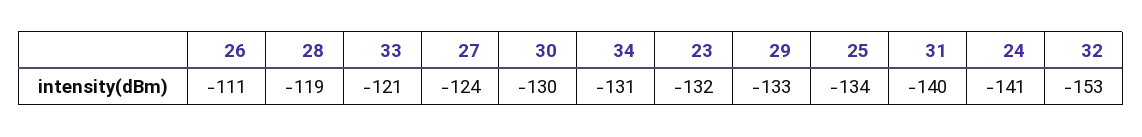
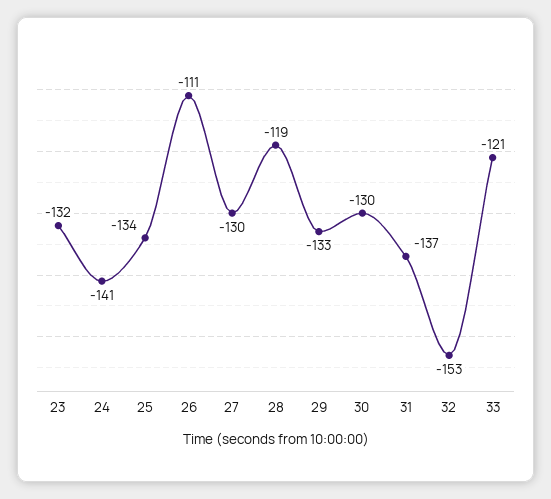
27: -124 -> -130
34: -131 -> none
31: -140 -> -137

